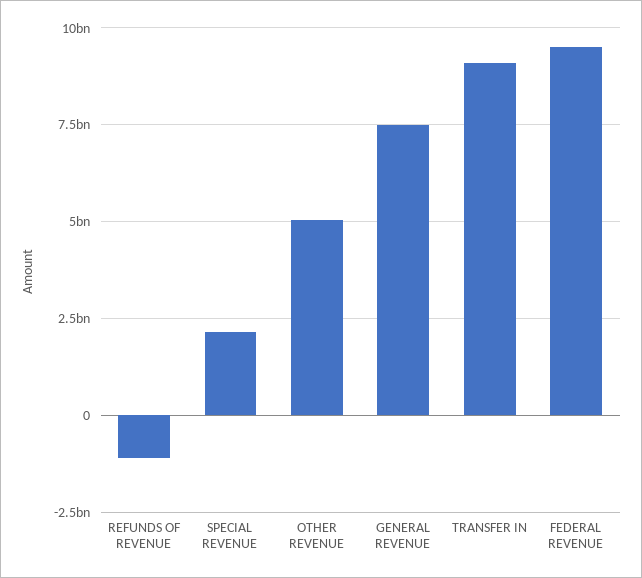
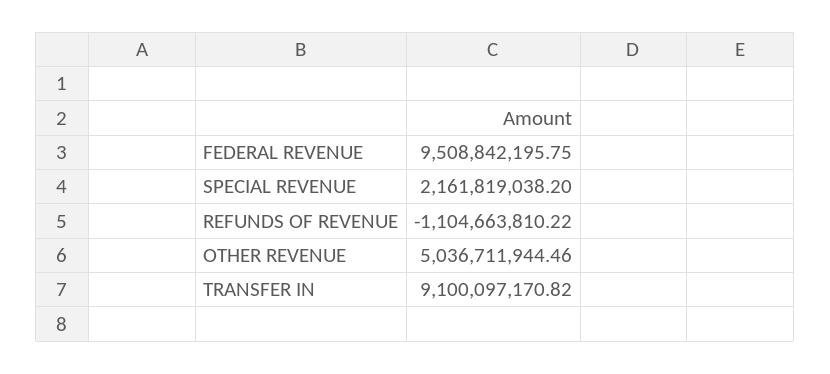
GENERAL REVENUE: 7500000000 -> none

